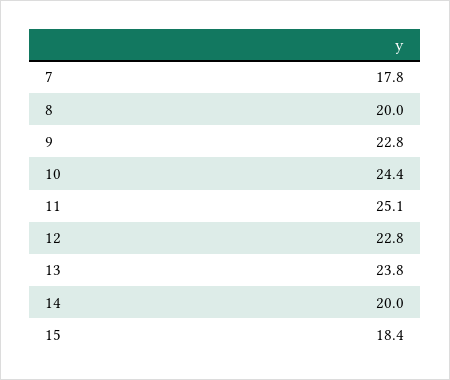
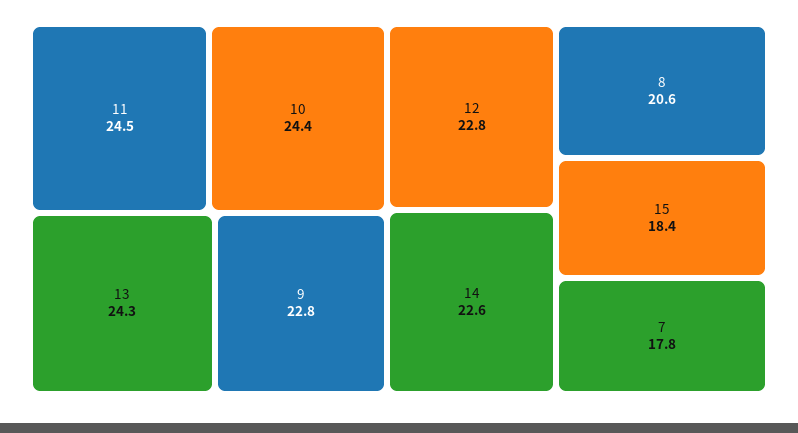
8: 20 -> 20.6
11: 25.1 -> 24.5
13: 23.8 -> 24.3
14: 20 -> 22.6

